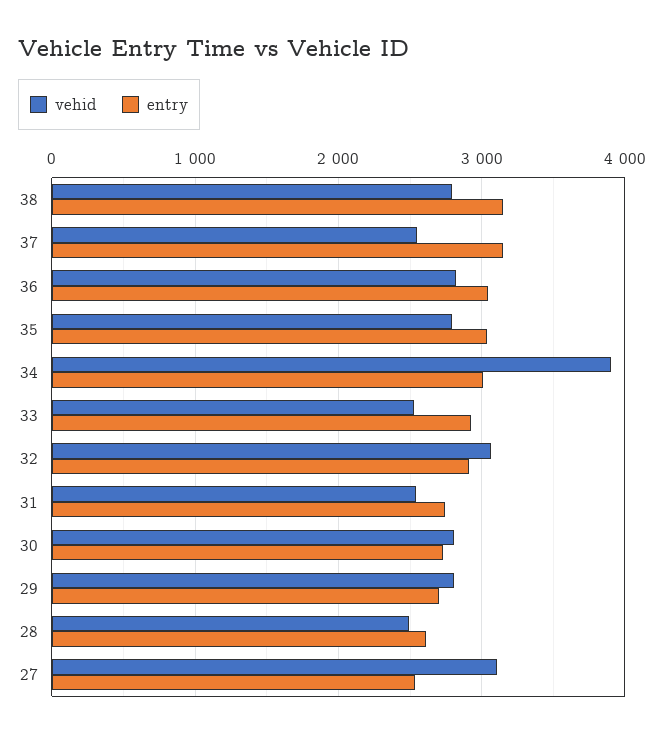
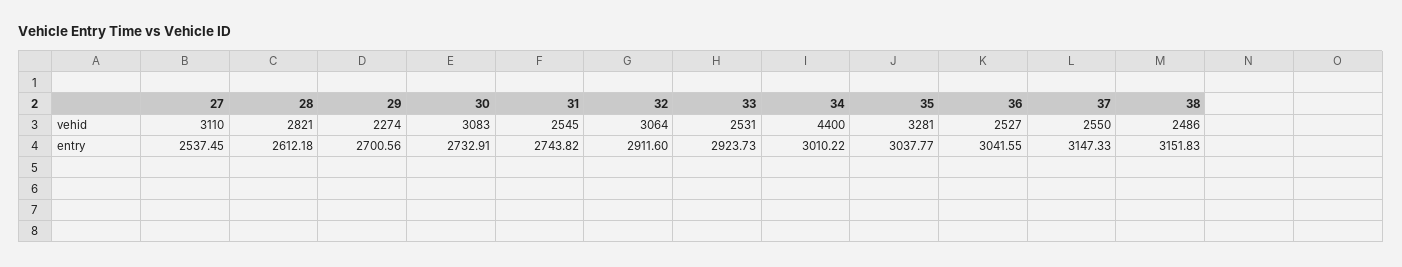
vehid, 38: 2800 -> 2486
vehid, 36: 2800 -> 2527
vehid, 35: 2800 -> 3281
vehid, 34: 3900 -> 4400
vehid, 30: 2800 -> 3083
vehid, 29: 2800 -> 2274
vehid, 28: 2500 -> 2821

